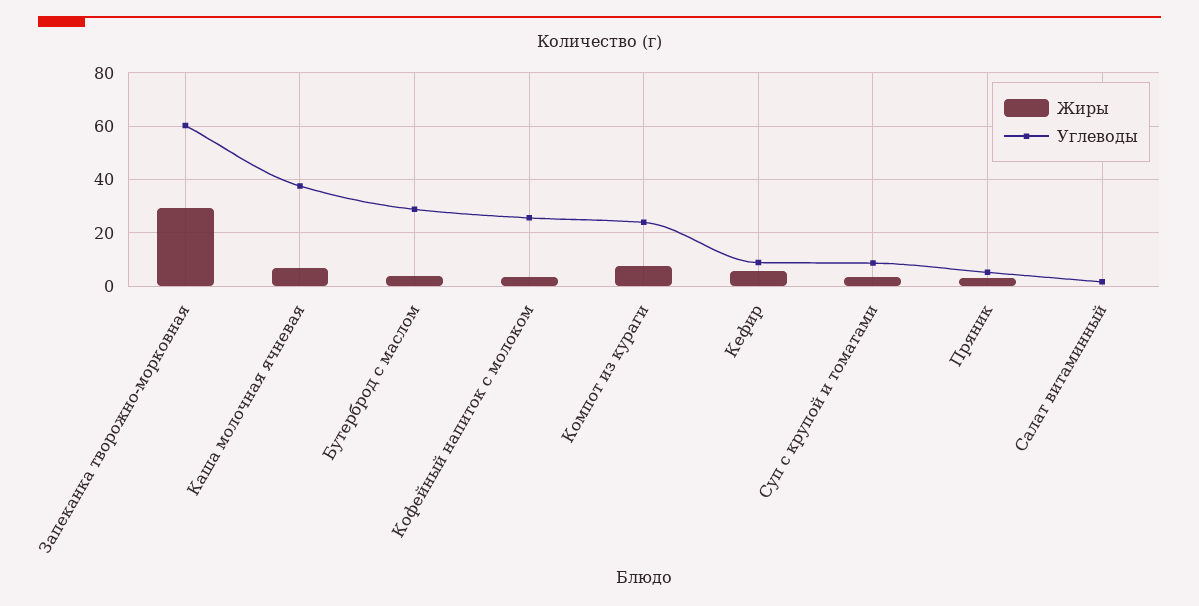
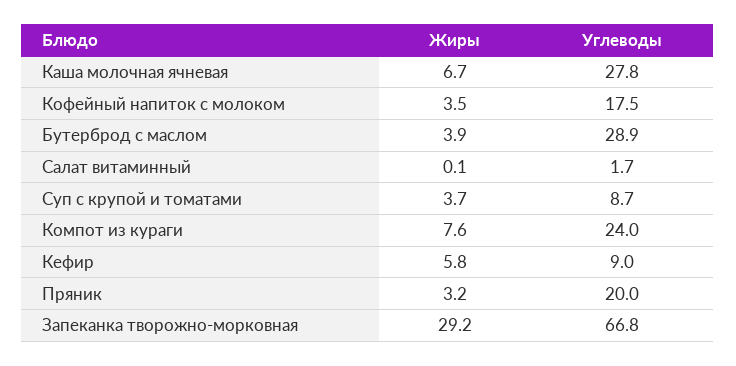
Углеводы, Запеканка творожно-морковная: 60 -> 66.8
Углеводы, Каша молочная ячневая: 37.5 -> 27.8
Углеводы, Кофейный напиток с молоком: 25 -> 17.5
Углеводы, Пряник: 5 -> 20

